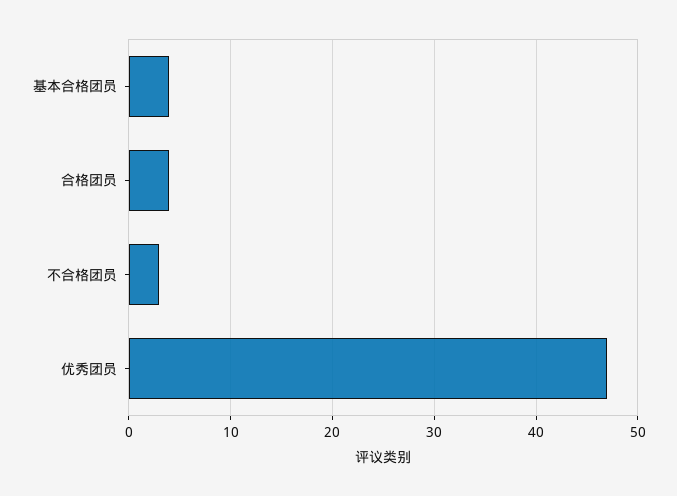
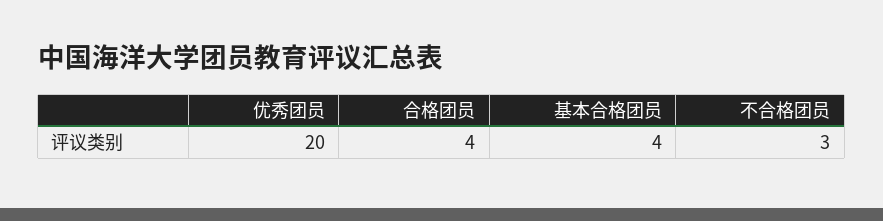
优秀团员: 47 -> 20

